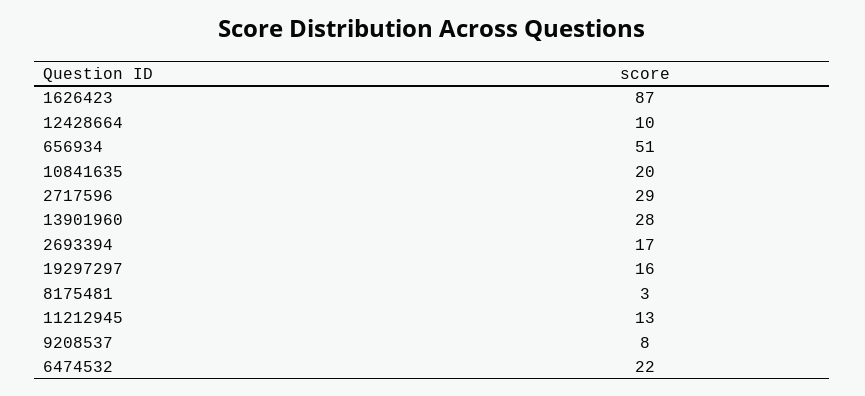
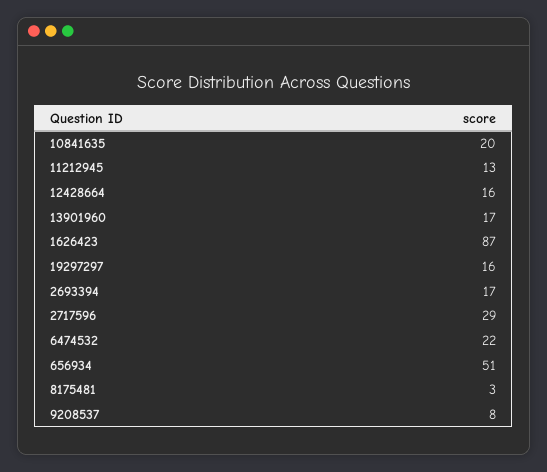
12428664: 10 -> 16
13901960: 28 -> 17

